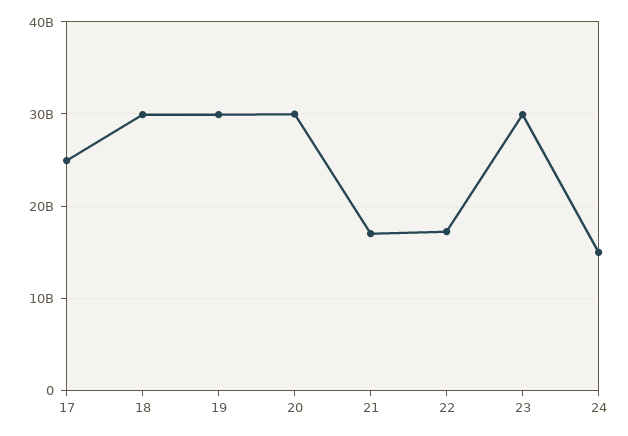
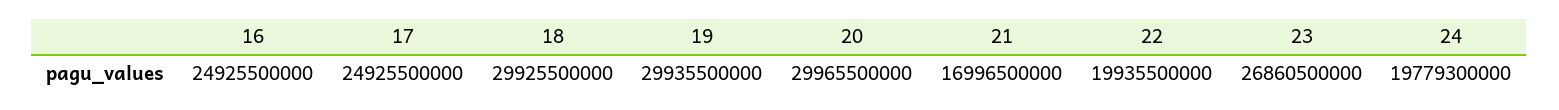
22: 17000000000 -> 19935500000
23: 30000000000 -> 26860500000
24: 15000000000 -> 19779300000
16: none -> 24925500000

